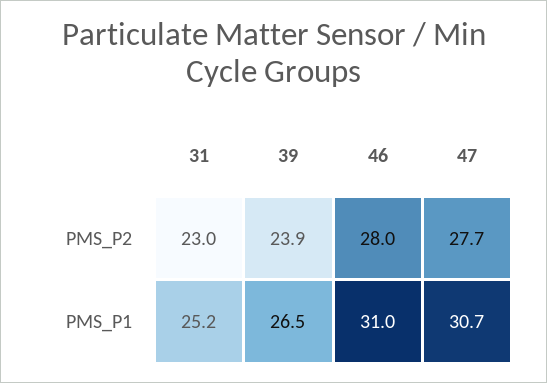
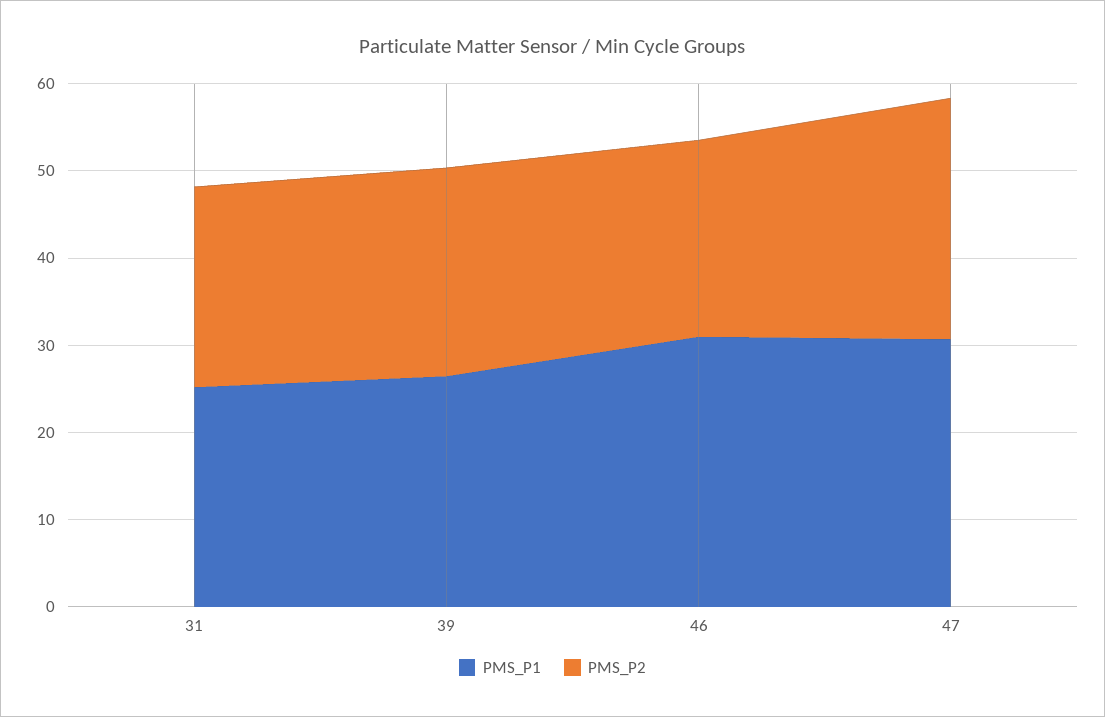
PMS_P2, 46: 28 -> 22

